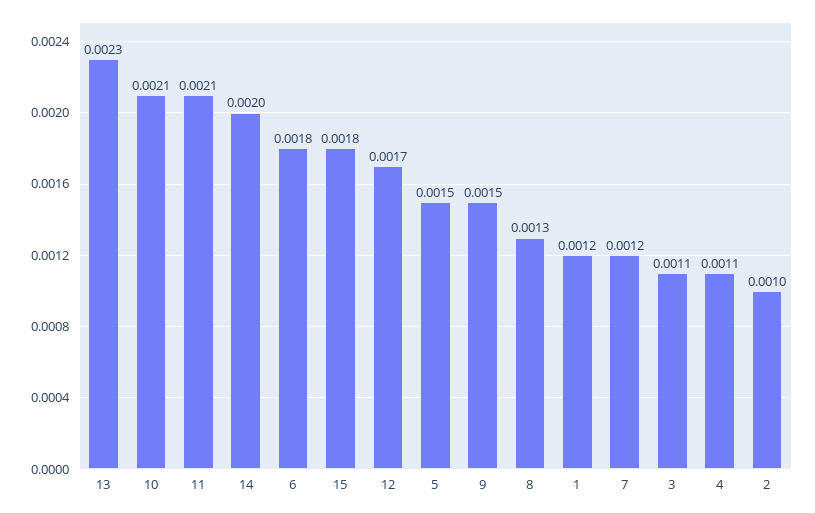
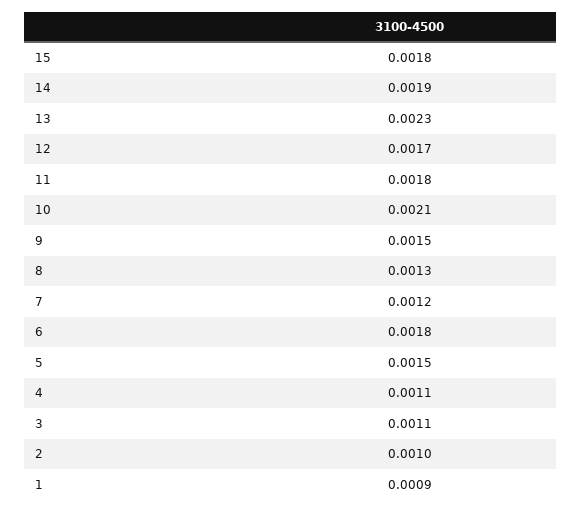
11: 0.0021 -> 0.0018
14: 0.002 -> 0.0019
1: 0.0012 -> 0.0009

